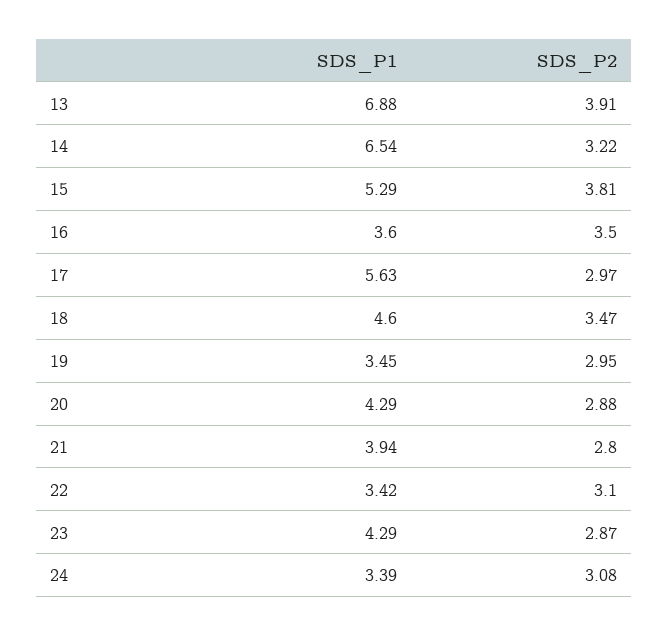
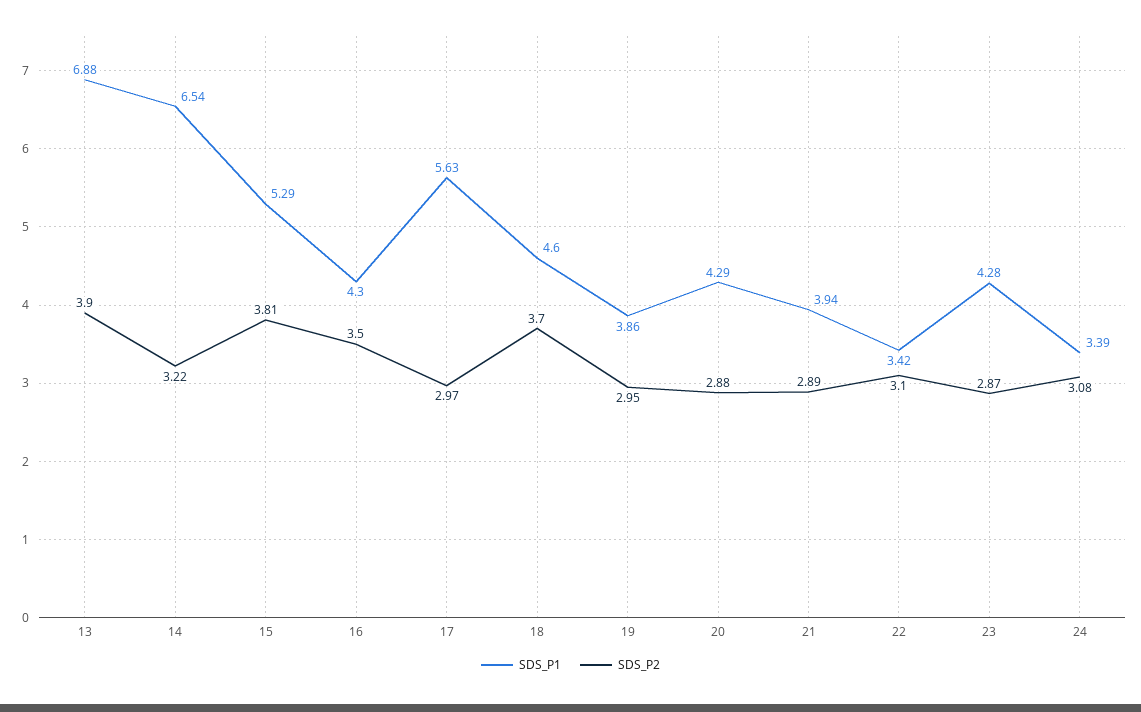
SDS_P2, 13: 3.91 -> 3.9
SDS_P1, 16: 3.6 -> 4.3
SDS_P2, 18: 3.47 -> 3.7
SDS_P1, 19: 3.45 -> 3.86
SDS_P2, 21: 2.8 -> 2.89
SDS_P1, 23: 4.29 -> 4.28

